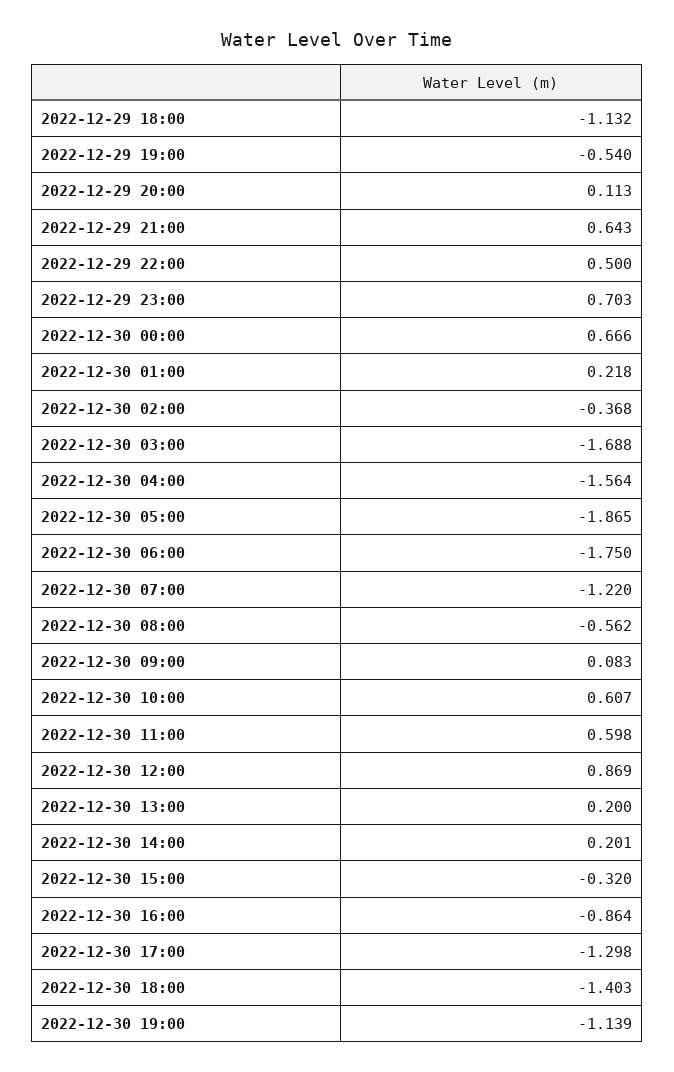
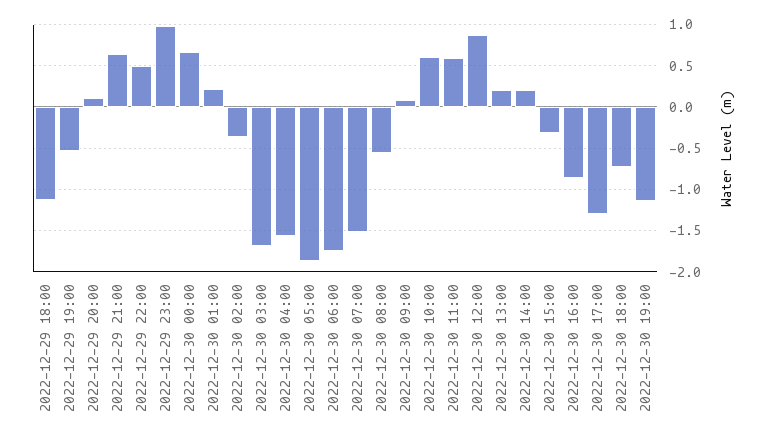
2022-12-29 23:00: 0.703 -> 1
2022-12-30 07:00: -1.22 -> -1.5
2022-12-30 18:00: -1.403 -> -0.7

